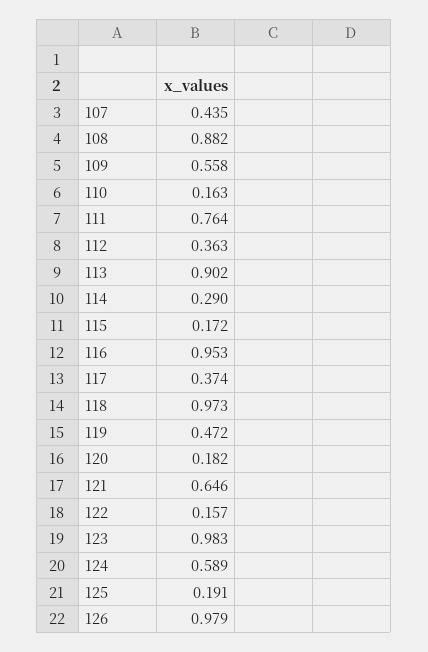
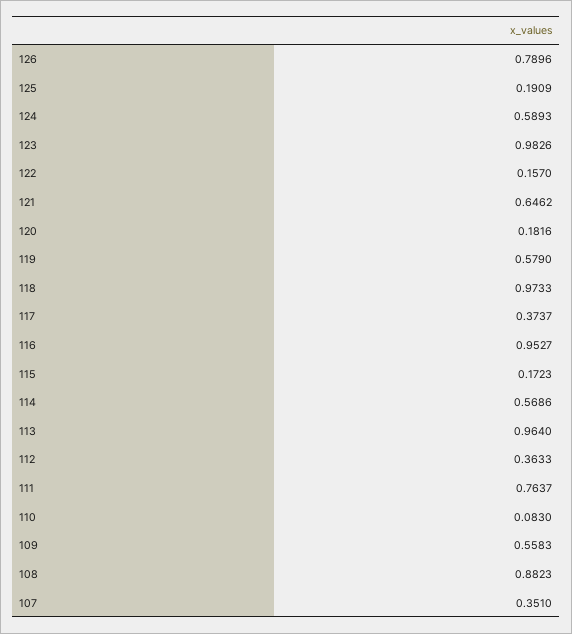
107: 0.435 -> 0.351
110: 0.163 -> 0.083
113: 0.902 -> 0.964
114: 0.29 -> 0.5686
119: 0.472 -> 0.579
126: 0.979 -> 0.7896

